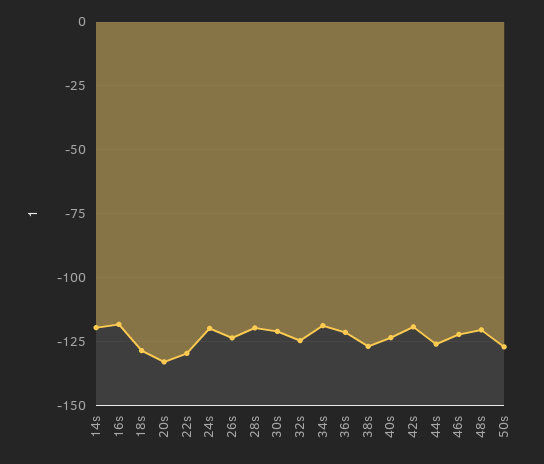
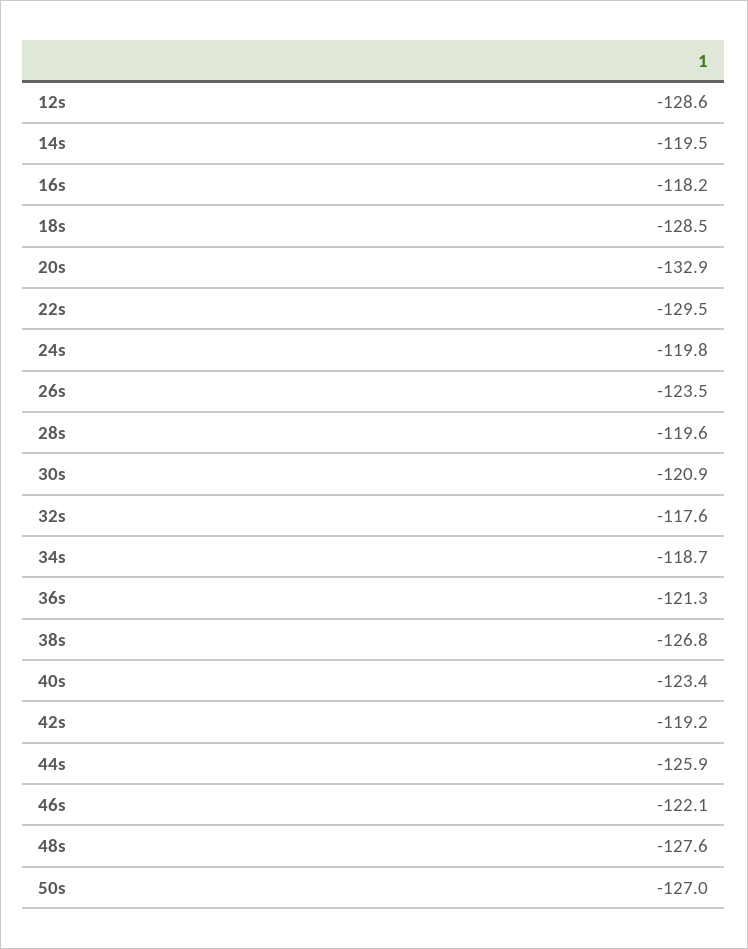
32s: -125 -> -117.6
48s: -120 -> -127.6
12s: none -> -128.6

